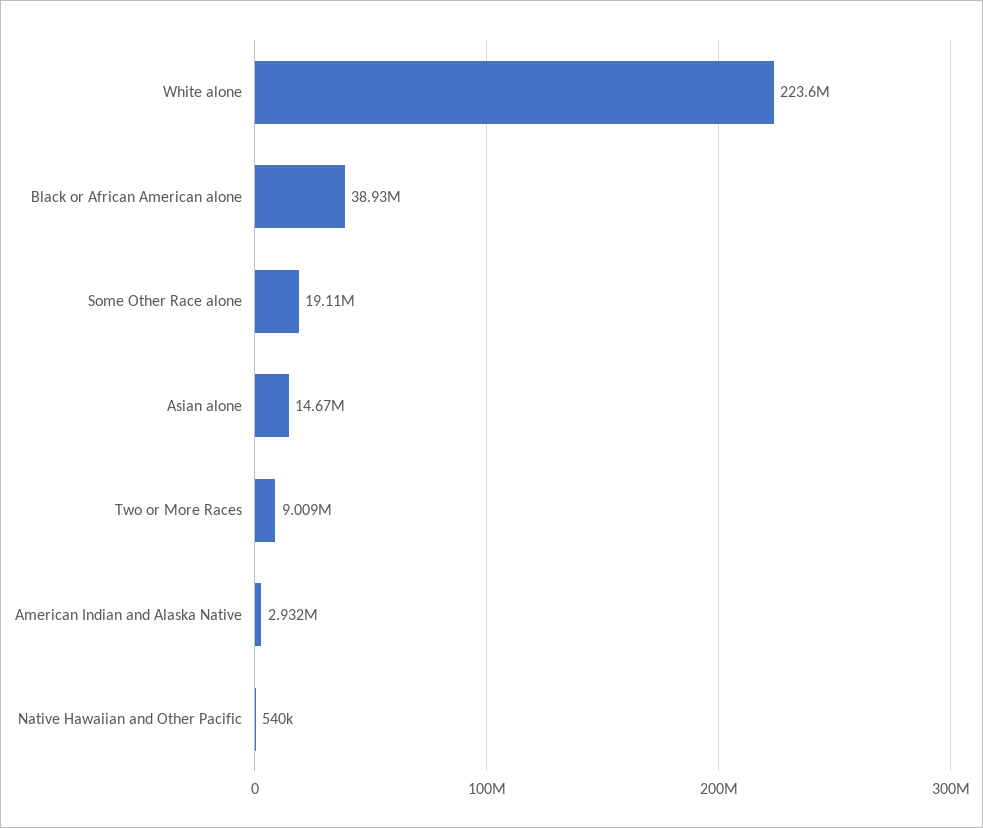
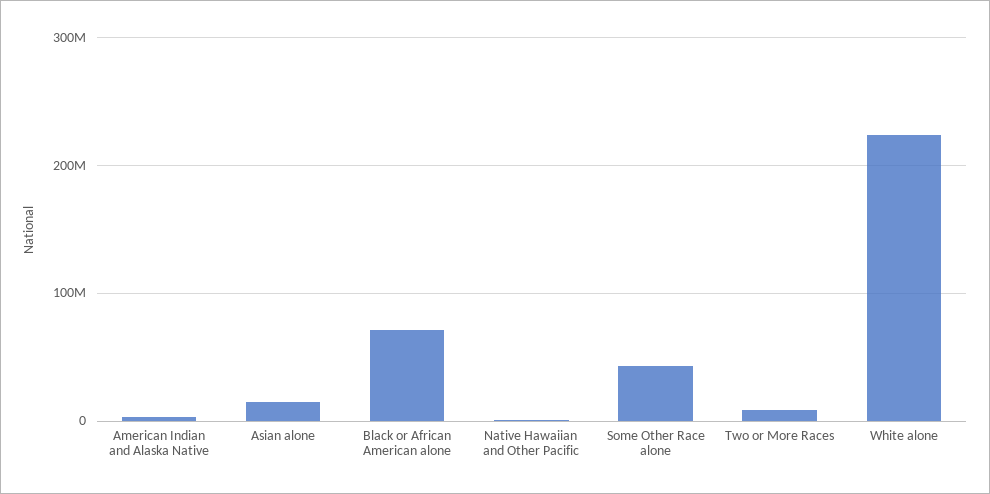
Black or African American alone: 38930000 -> 70000000
Some Other Race alone: 19110000 -> 40000000

